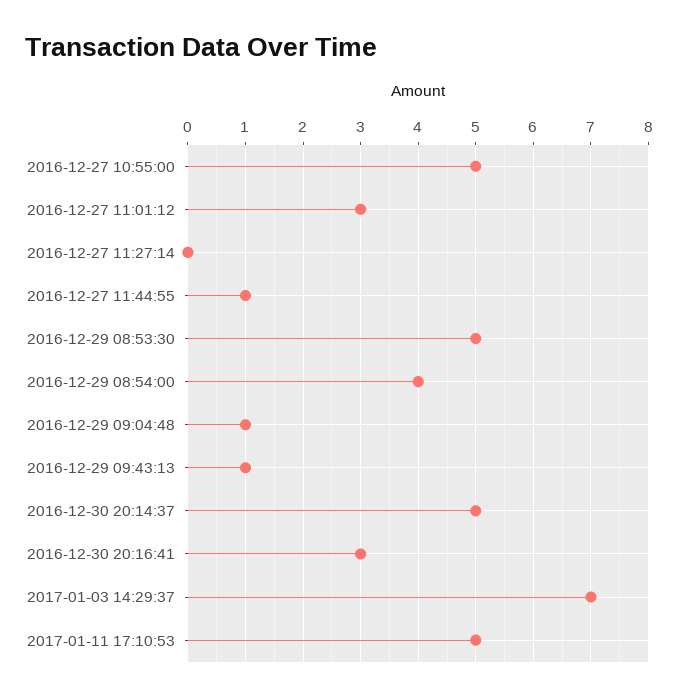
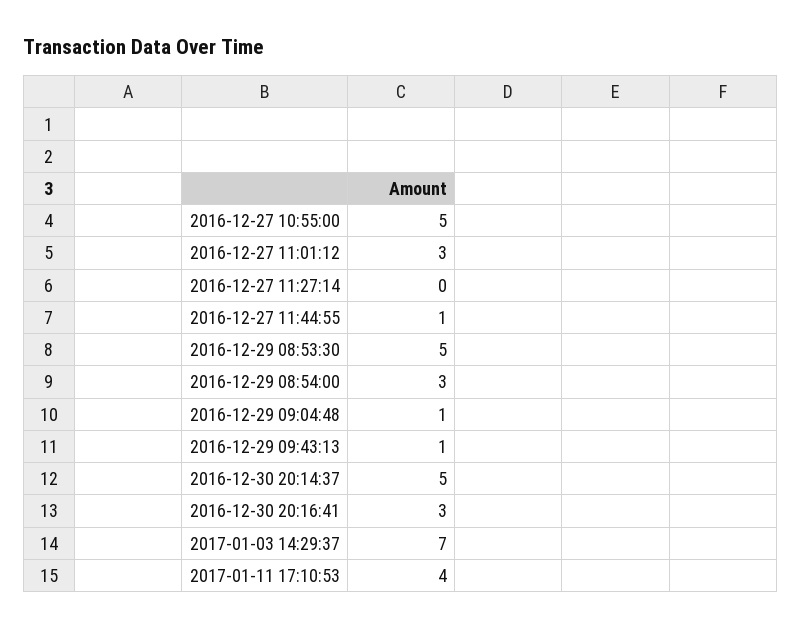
2016-12-29 08:54:00: 4 -> 3
2017-01-11 17:10:53: 5 -> 4

